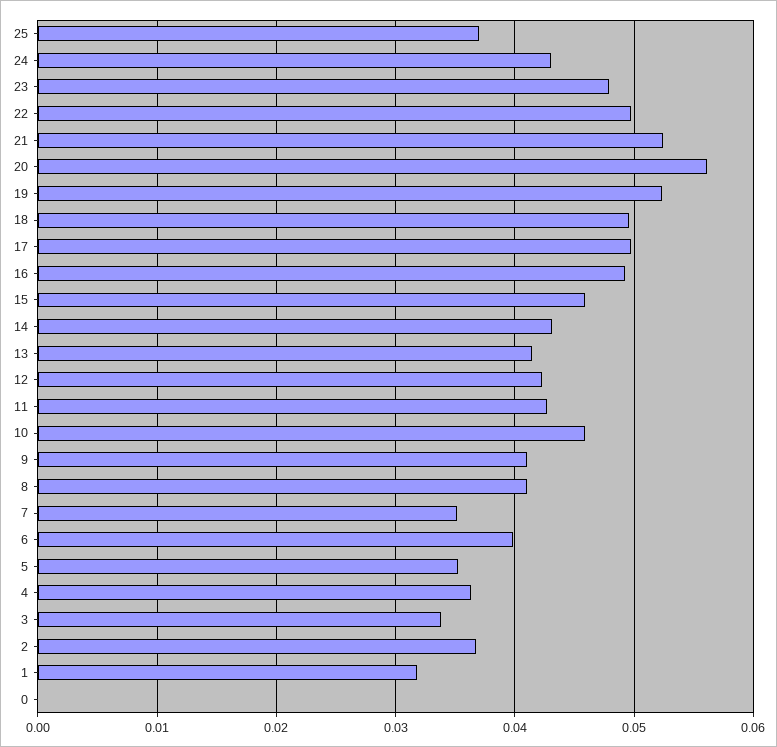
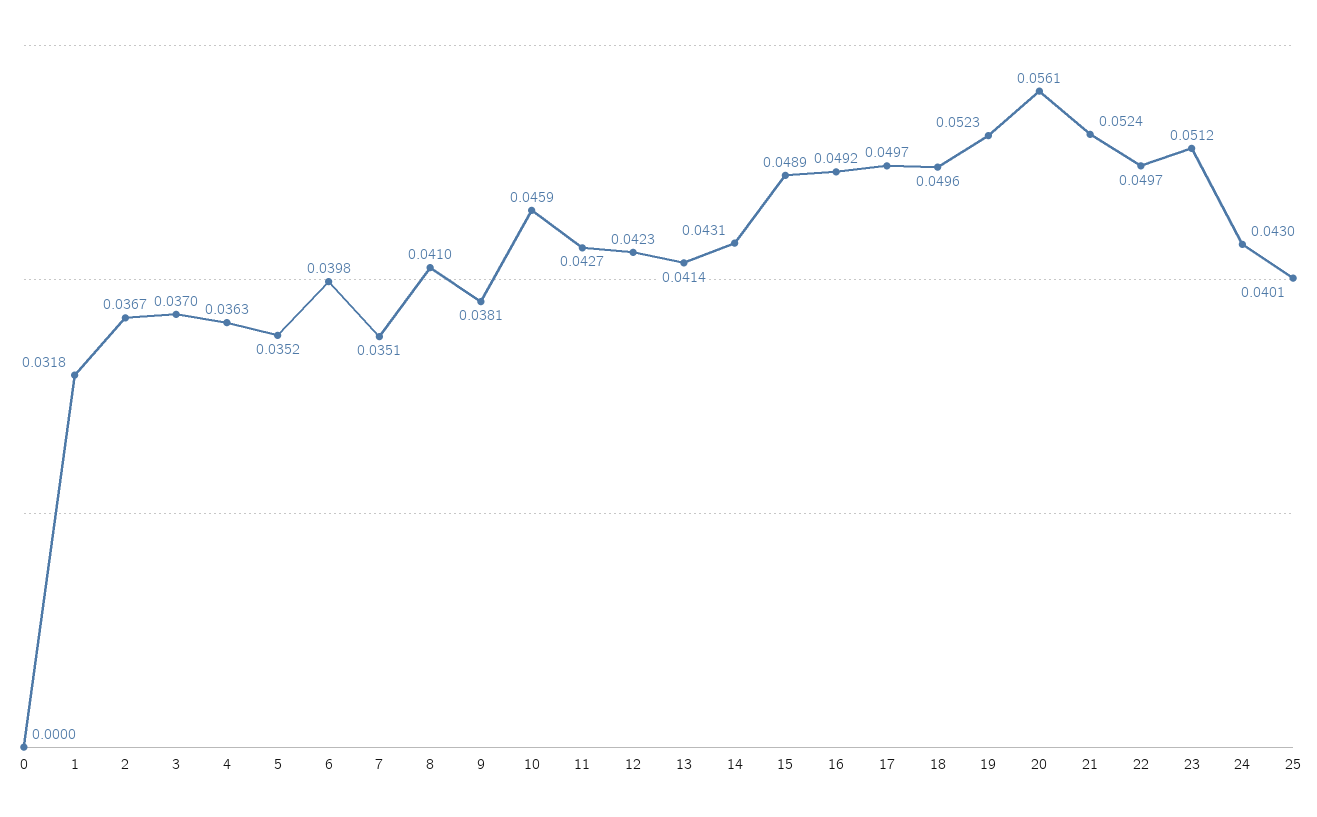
25: 0.037 -> 0.0401
23: 0.048 -> 0.0512
15: 0.046 -> 0.0489
9: 0.041 -> 0.0381
3: 0.034 -> 0.037

